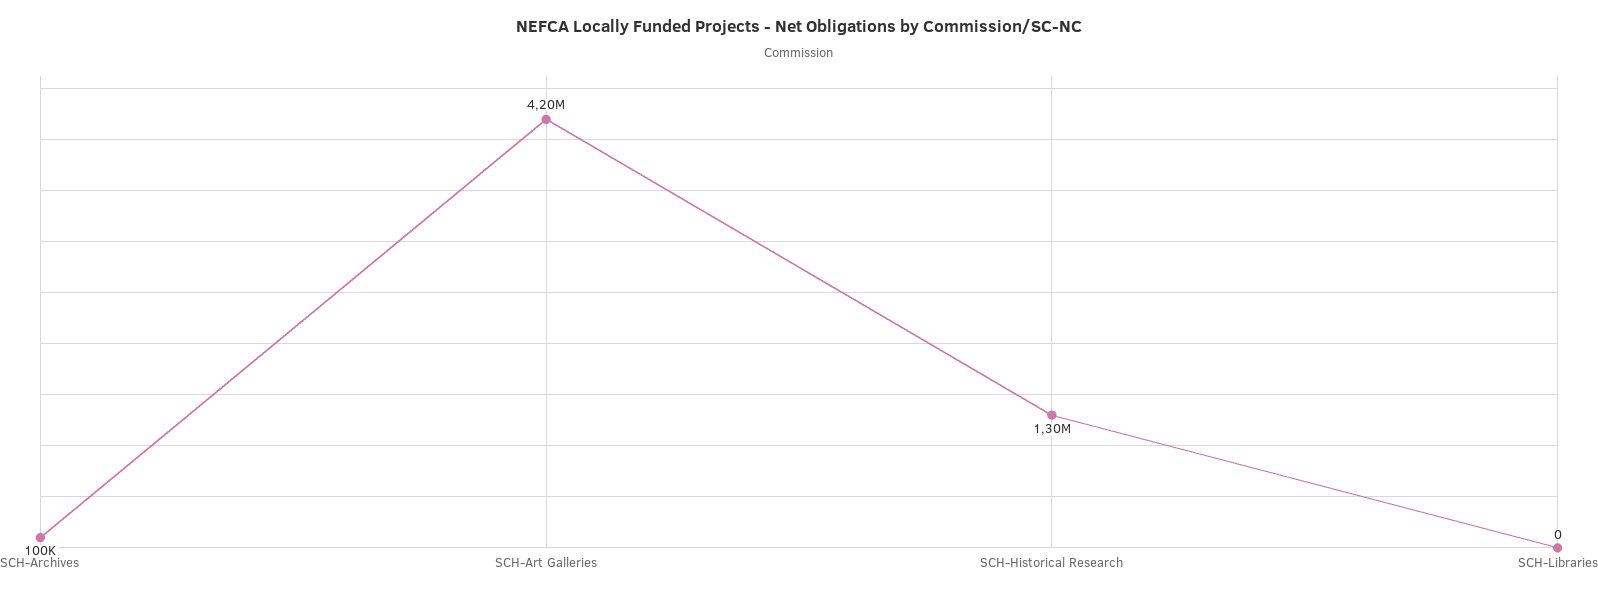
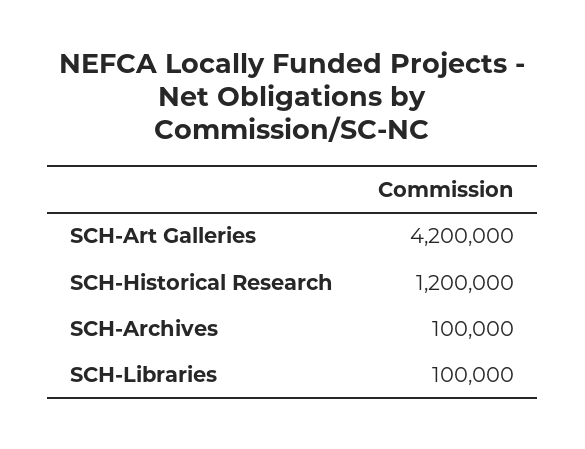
SCH-Historical Research: 1300000 -> 1200000
SCH-Libraries: 0 -> 100000

